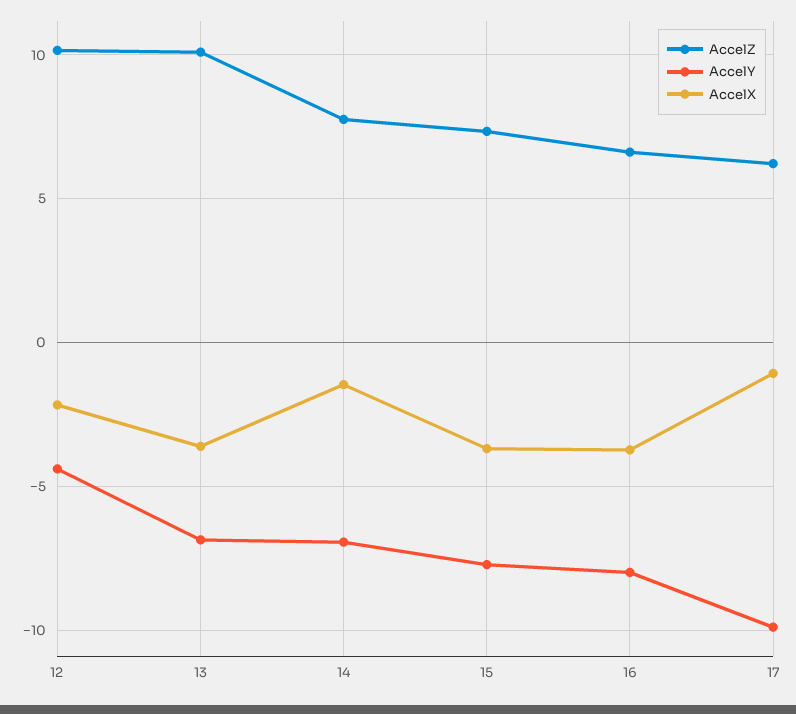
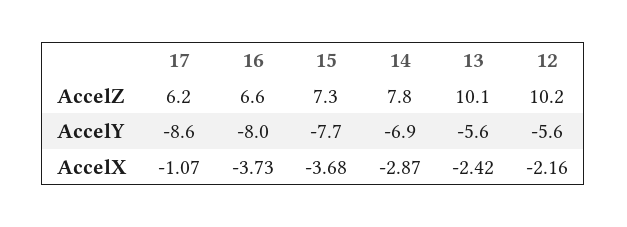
AccelY, 12: -4.5 -> -5.6
AccelY, 13: -7 -> -5.6
AccelX, 13: -3.5 -> -2.42
AccelX, 14: -1.5 -> -2.87
AccelY, 17: -10 -> -8.6

